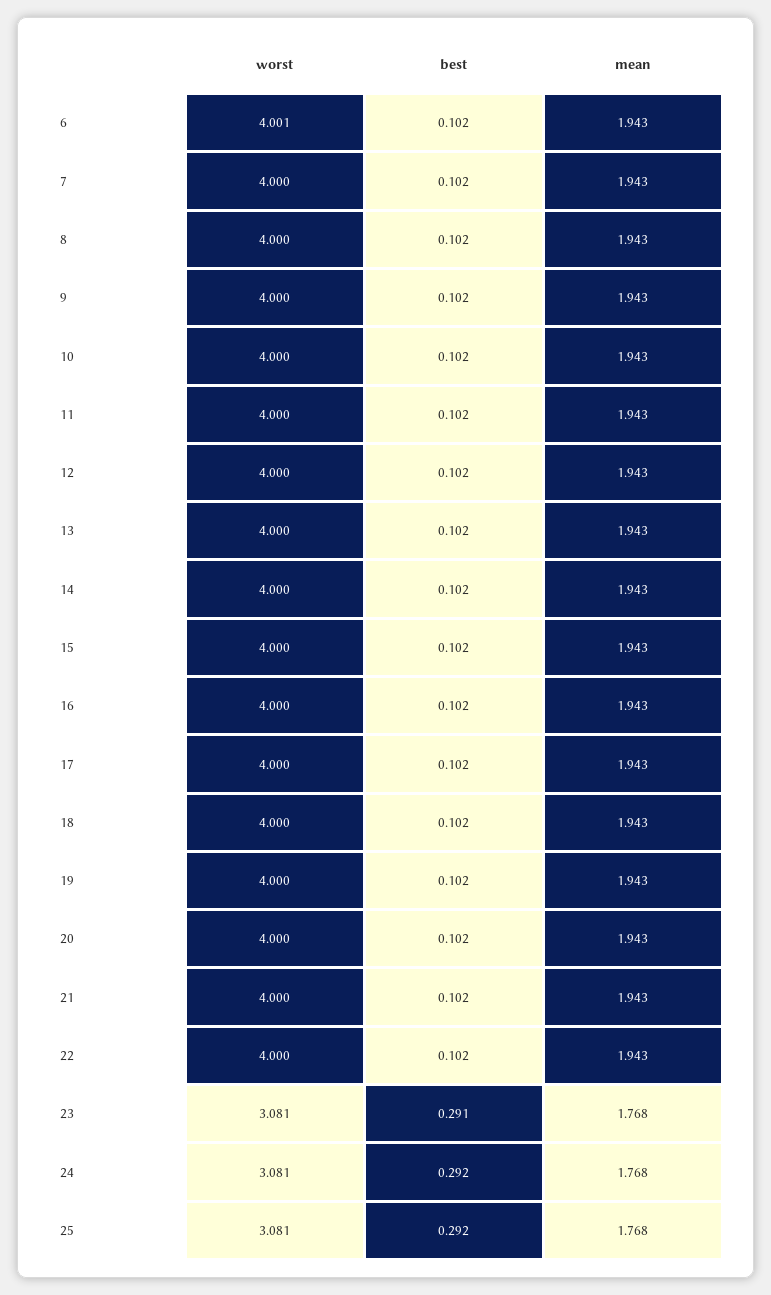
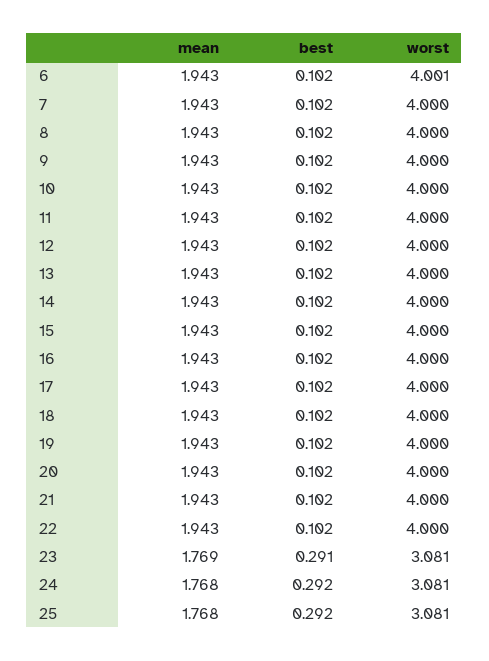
mean, 23: 1.768 -> 1.769

